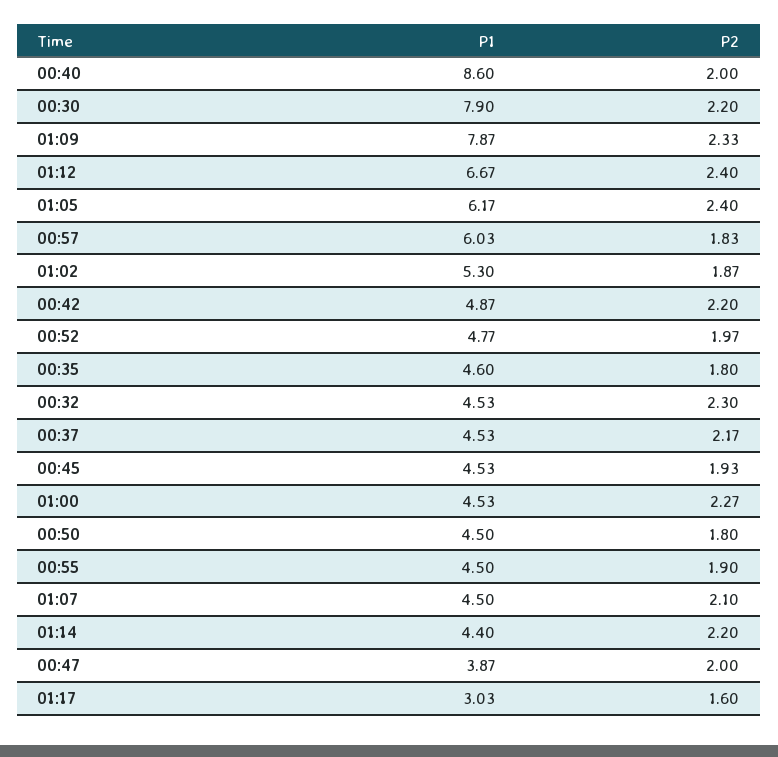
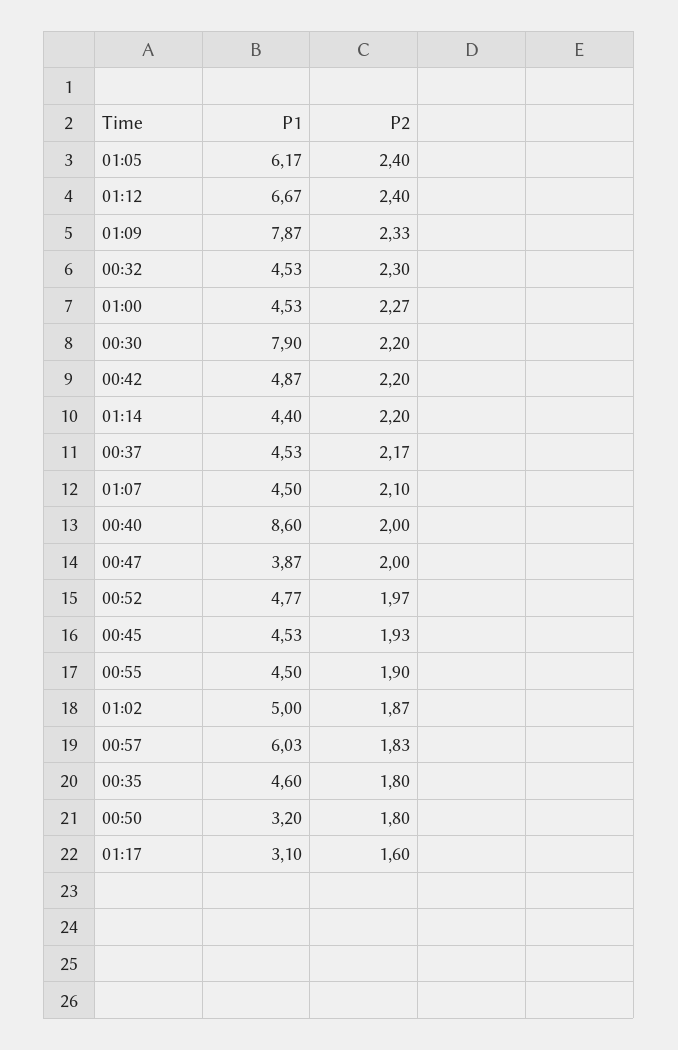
P1, 01:02: 5.3 -> 5
P1, 00:50: 4.5 -> 3.2
P1, 01:17: 3.03 -> 3.1

